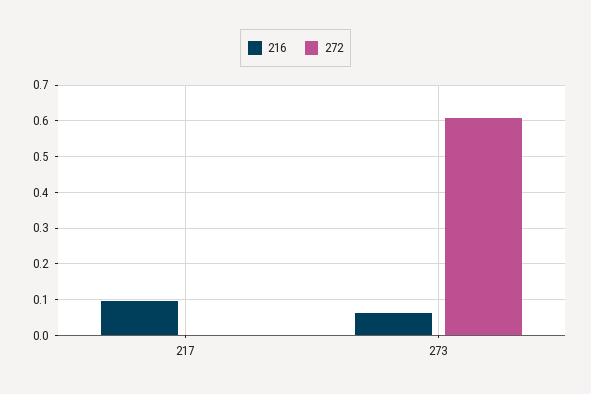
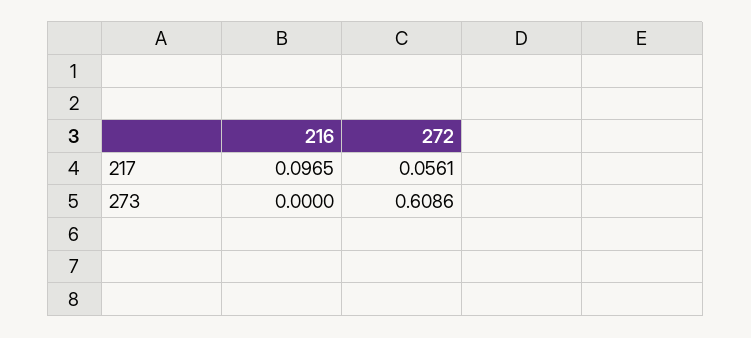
272, 217: 0 -> 0.0561
216, 273: 0.06 -> 0

